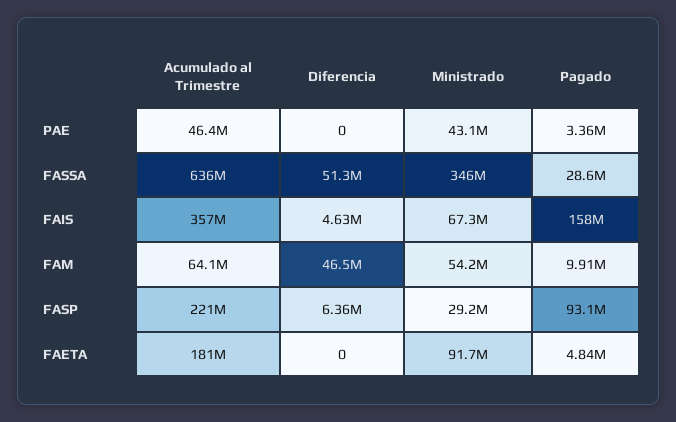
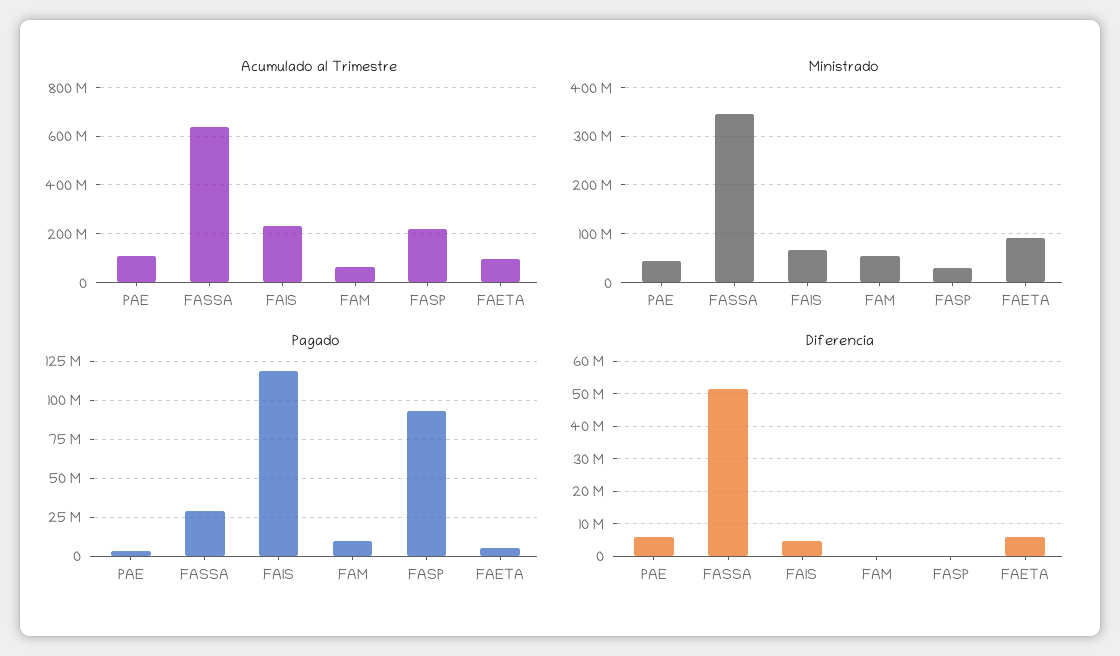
Acumulado al Trimestre, PAE: 46400000 -> 100000000
Diferencia, PAE: 0 -> 6000000
Acumulado al Trimestre, FAIS: 357000000 -> 225000000
Pagado, FAIS: 158000000 -> 120000000
Diferencia, FAM: 46500000 -> 0
Diferencia, FASP: 6360000 -> 0
Acumulado al Trimestre, FAETA: 181000000 -> 100000000
Diferencia, FAETA: 0 -> 6000000

